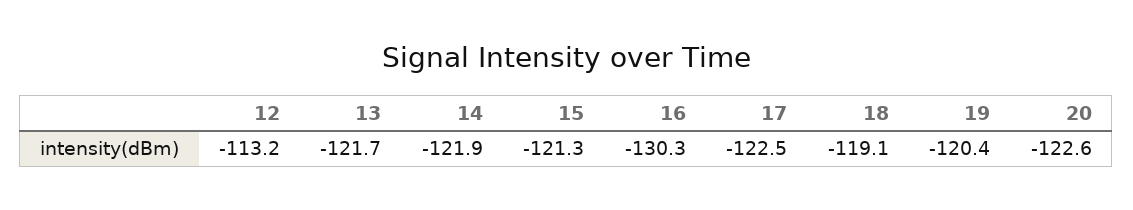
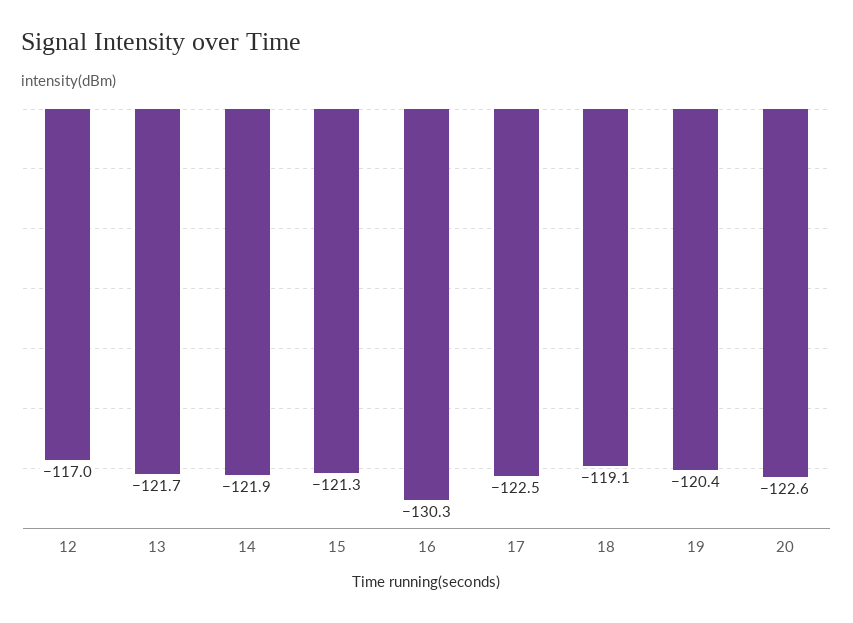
12: -113.2 -> -117

